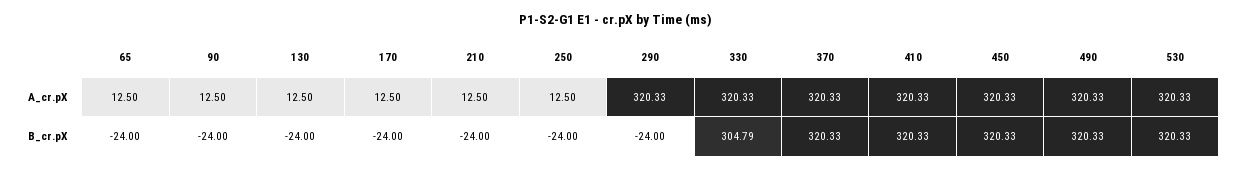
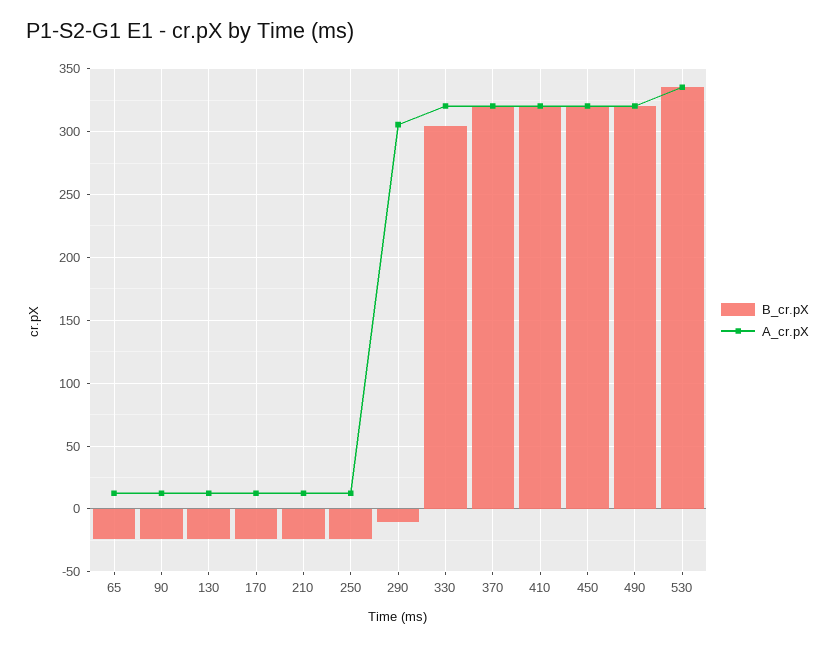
A_cr.pX, 290: 320.33 -> 305
A_cr.pX, 530: 320.33 -> 335
B_cr.pX, 290: -24 -> -10
B_cr.pX, 530: 320.33 -> 335

